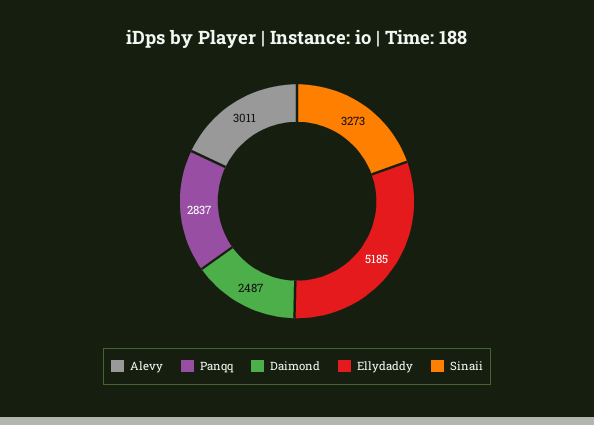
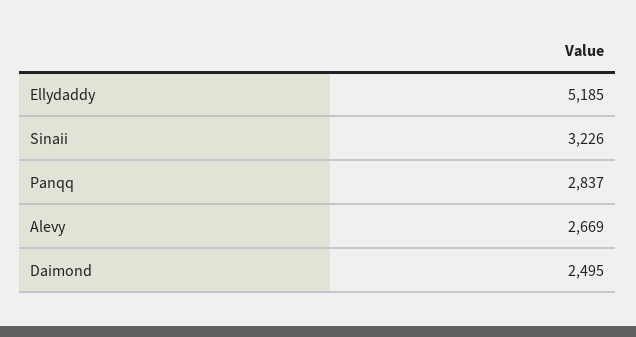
Alevy: 3011 -> 2669
Daimond: 2487 -> 2495
Sinaii: 3273 -> 3226

